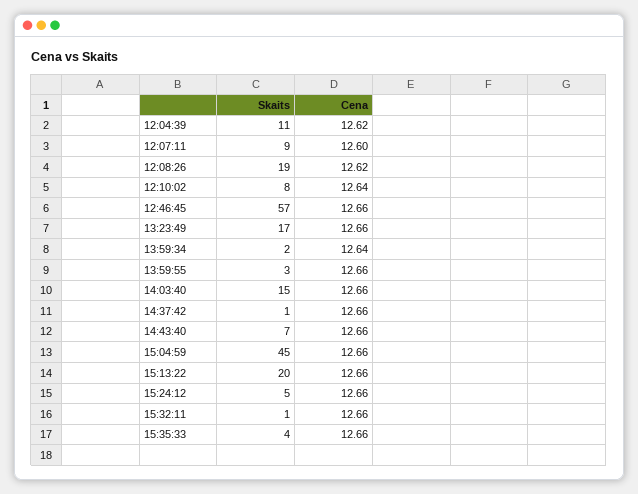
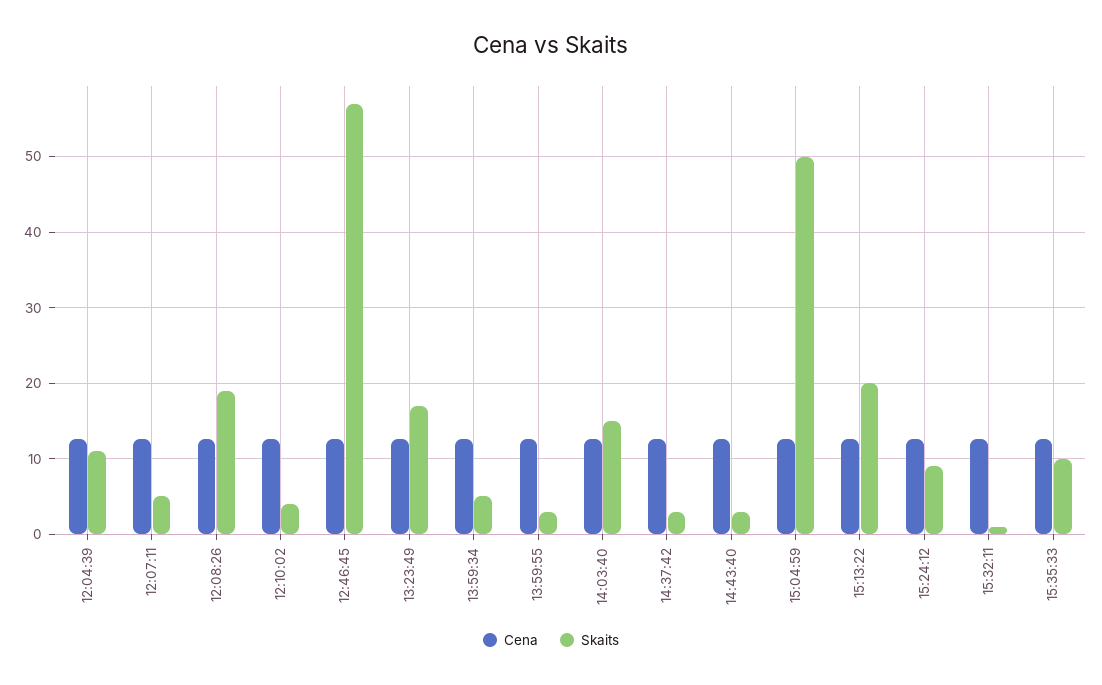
Skaits, 12:07:11: 9 -> 5
Skaits, 12:10:02: 8 -> 4
Skaits, 13:59:34: 2 -> 5
Skaits, 14:37:42: 1 -> 3
Skaits, 14:43:40: 7 -> 3
Skaits, 15:04:59: 45 -> 50
Skaits, 15:24:12: 5 -> 9
Skaits, 15:35:33: 4 -> 10

